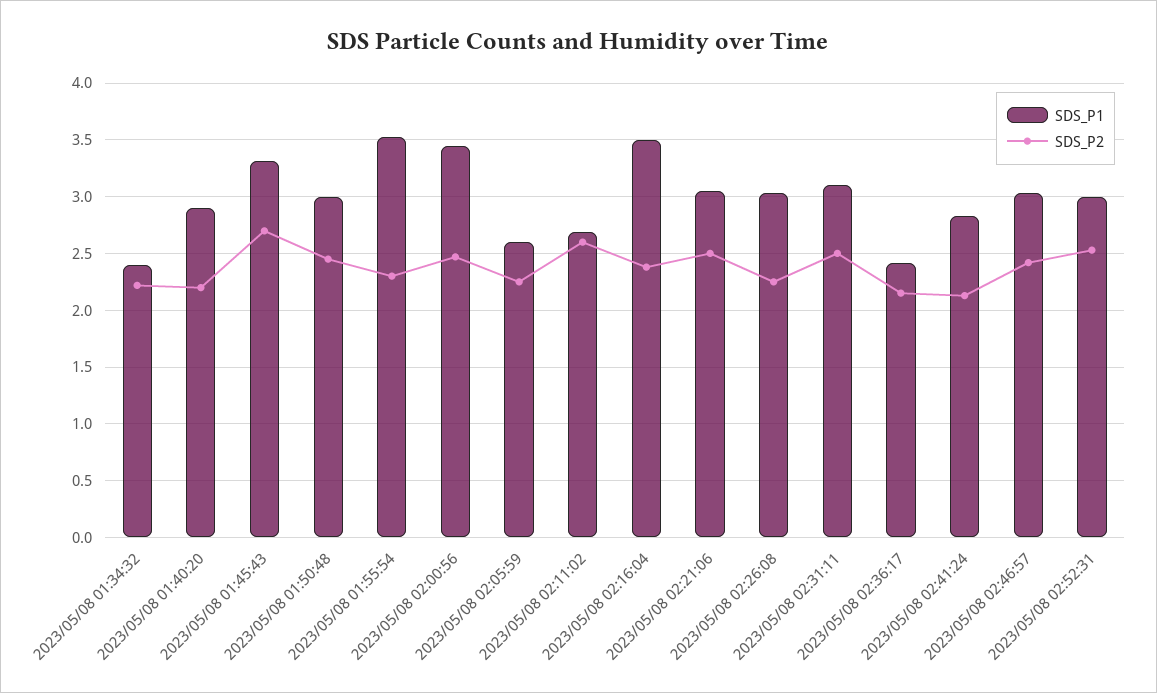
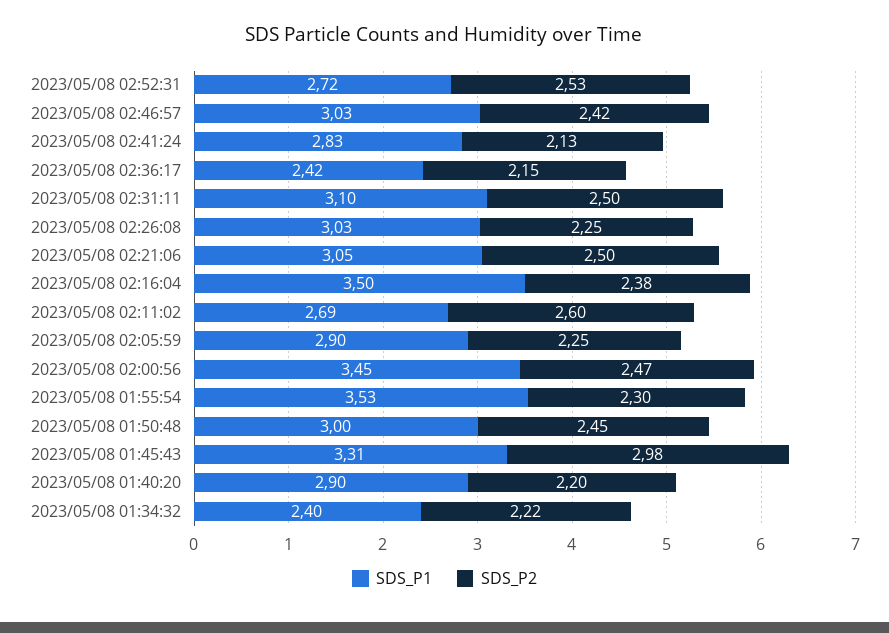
SDS_P2, 2023/05/08 01:45:43: 2.7 -> 2.98
SDS_P1, 2023/05/08 02:05:59: 2.6 -> 2.9
SDS_P1, 2023/05/08 02:52:31: 3 -> 2.72

